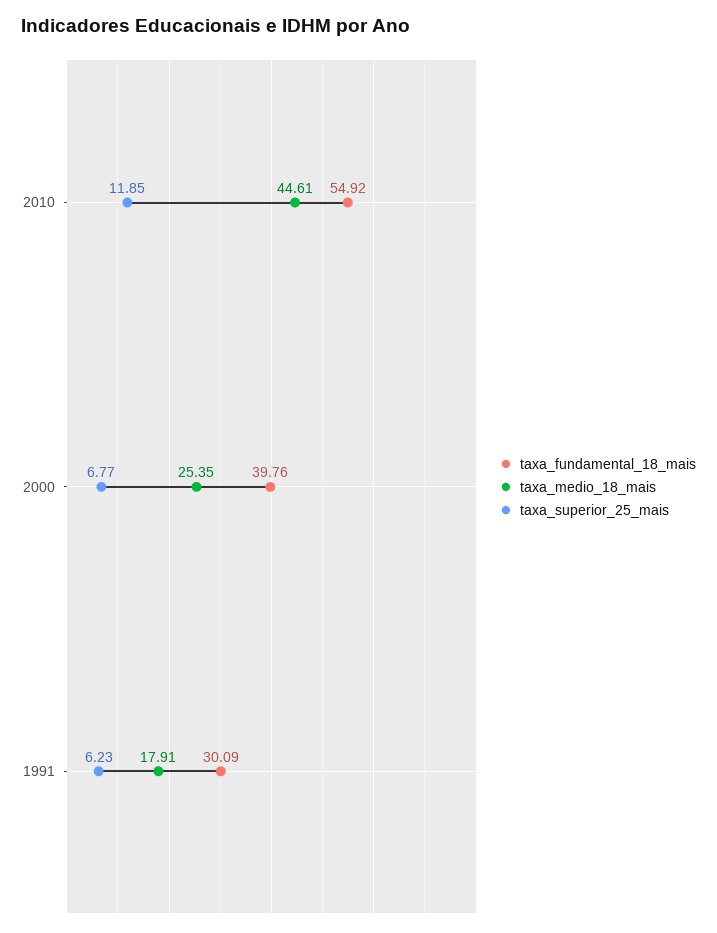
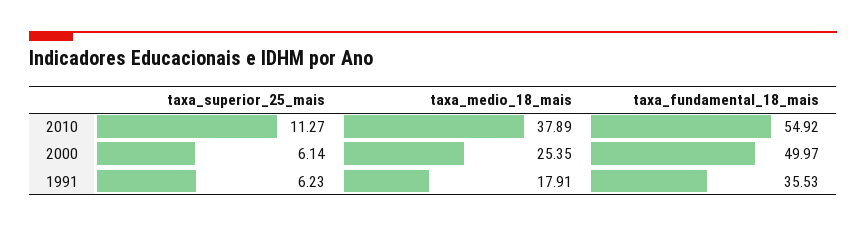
taxa_medio_18_mais, 2010: 44.61 -> 37.89
taxa_superior_25_mais, 2010: 11.85 -> 11.27
taxa_fundamental_18_mais, 2000: 39.76 -> 49.97
taxa_superior_25_mais, 2000: 6.77 -> 6.14
taxa_fundamental_18_mais, 1991: 30.09 -> 35.53

